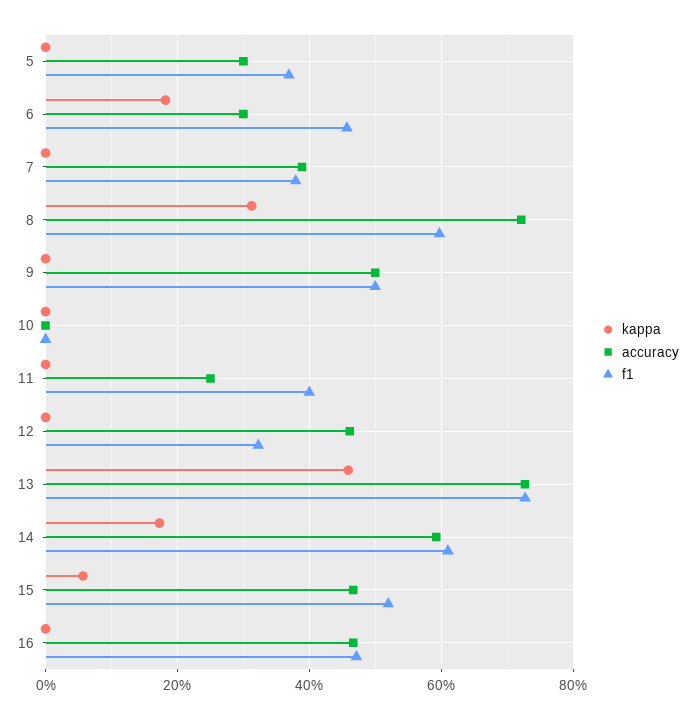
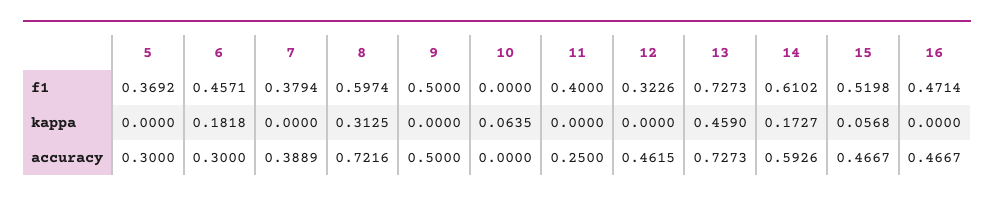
kappa, 10: 0 -> 0.0635

